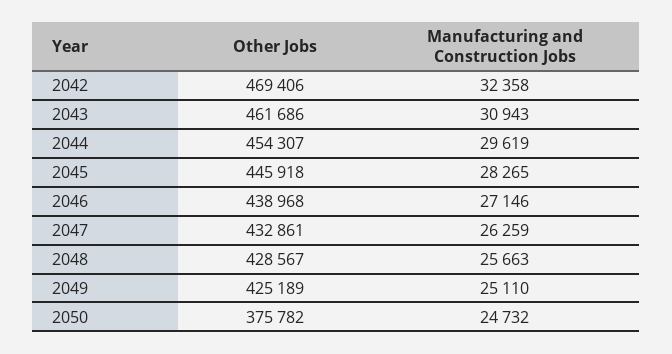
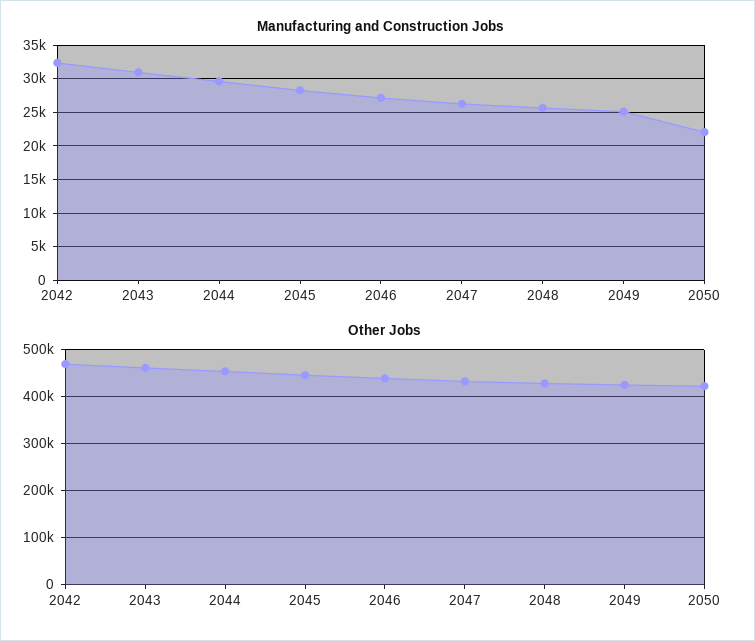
Other Jobs, 2050: 375782 -> 420000
Manufacturing and Construction Jobs, 2050: 24732 -> 22000

